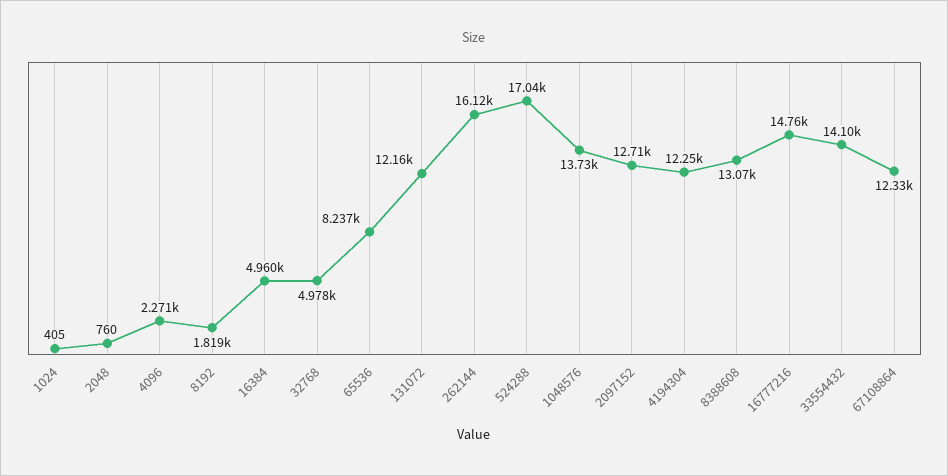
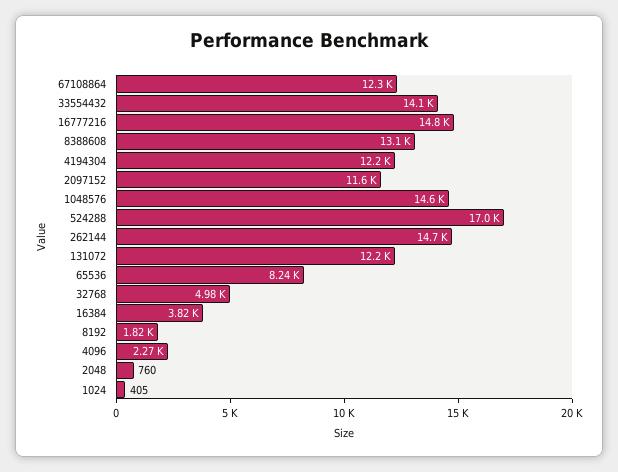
16384: 4960 -> 3820
262144: 16120 -> 14700
1048576: 13730 -> 14600
2097152: 12710 -> 11600

